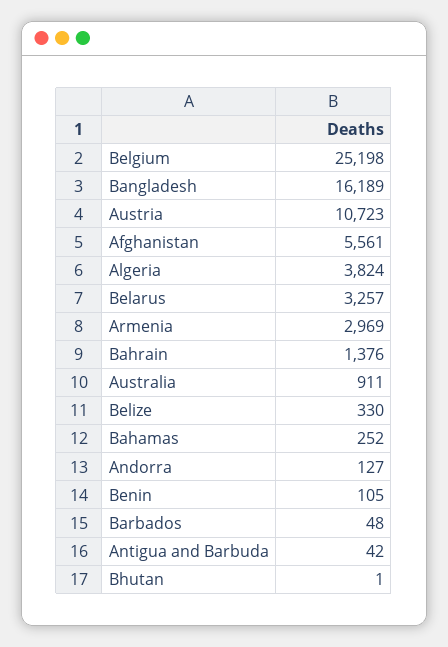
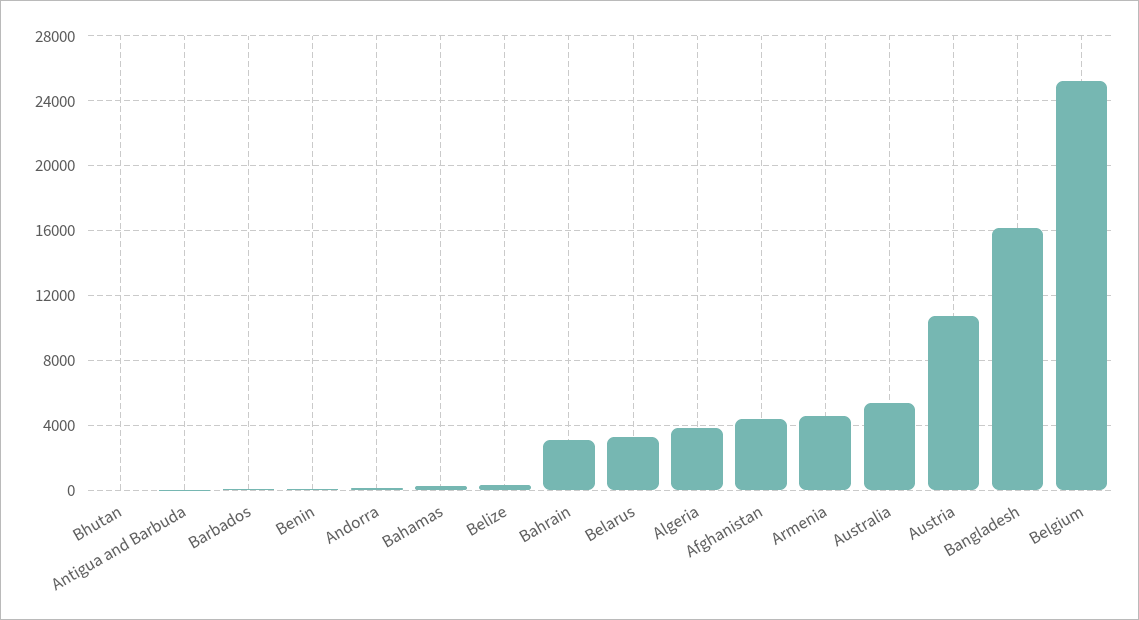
Afghanistan: 5561 -> 4500
Armenia: 2969 -> 4500
Bahrain: 1376 -> 3000
Australia: 911 -> 5500

